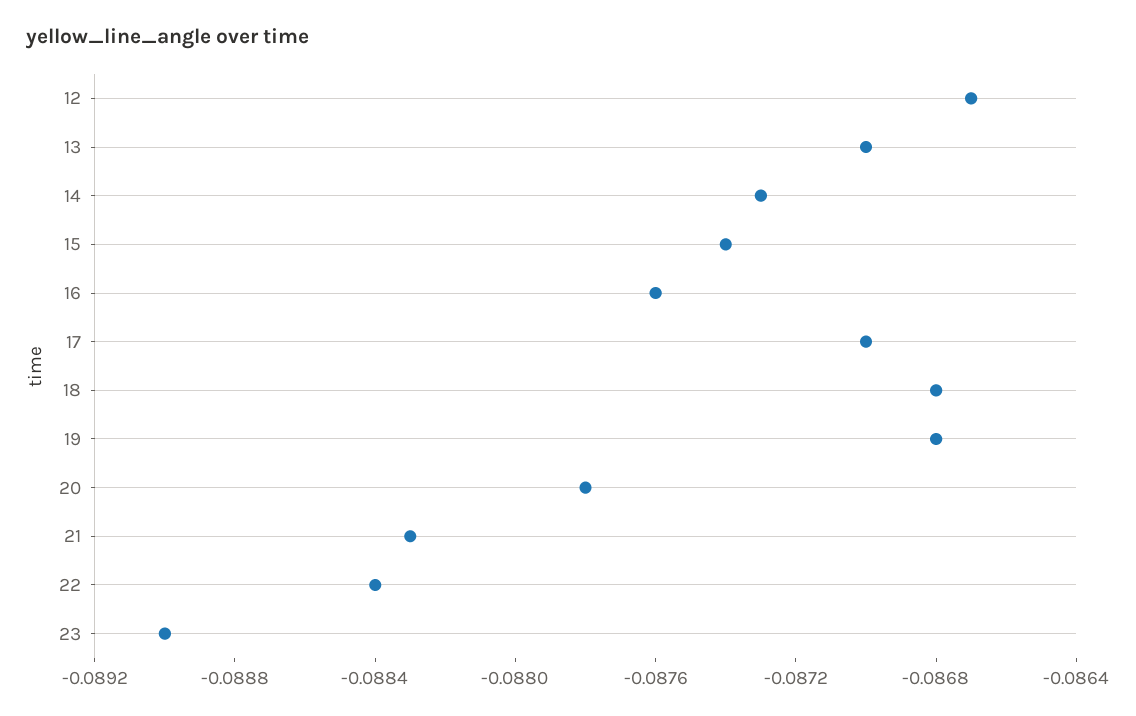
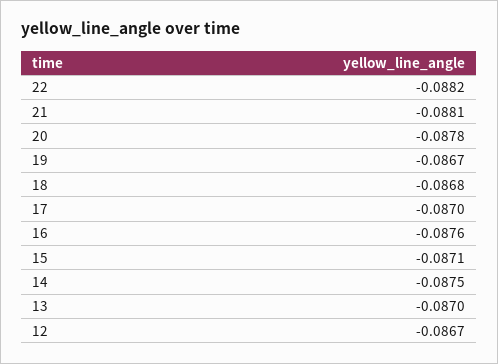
14: -0.0873 -> -0.0875
15: -0.0874 -> -0.0871
19: -0.0868 -> -0.0867
21: -0.0883 -> -0.0881
22: -0.0884 -> -0.0882
23: -0.089 -> none

